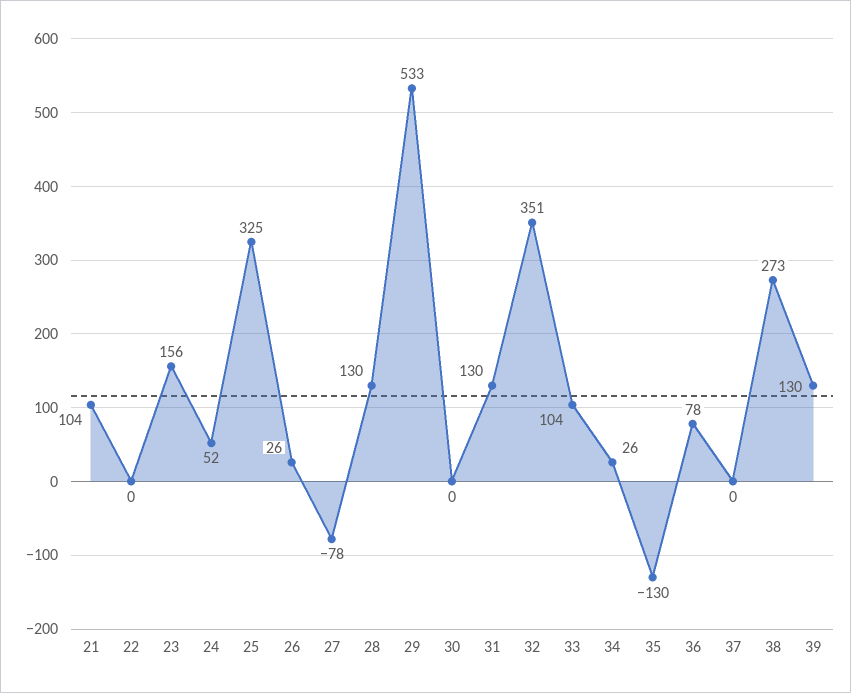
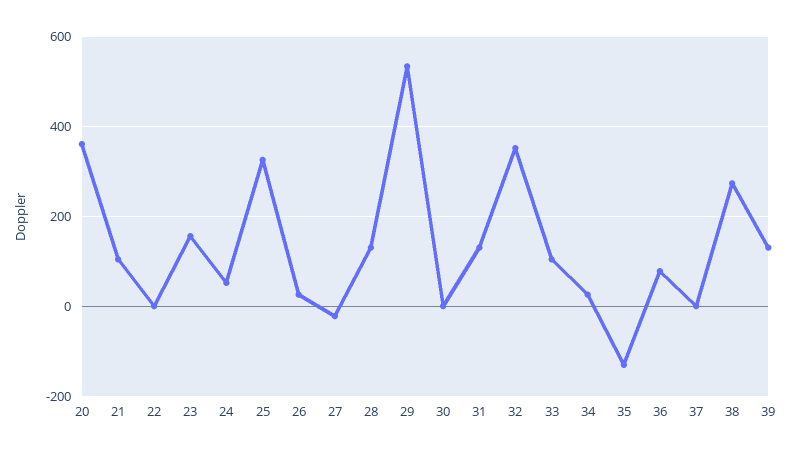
27: -78 -> -20
20: none -> 360

